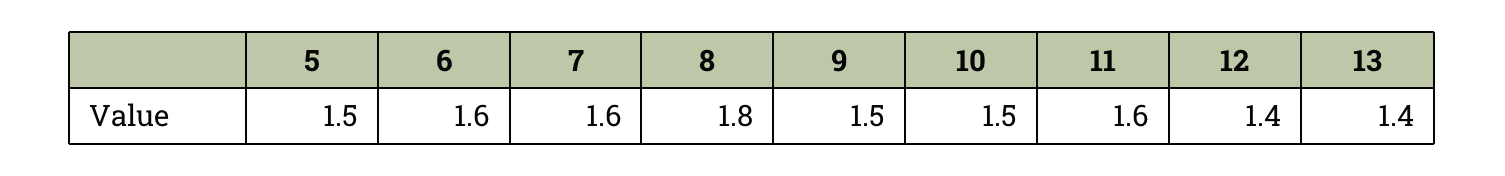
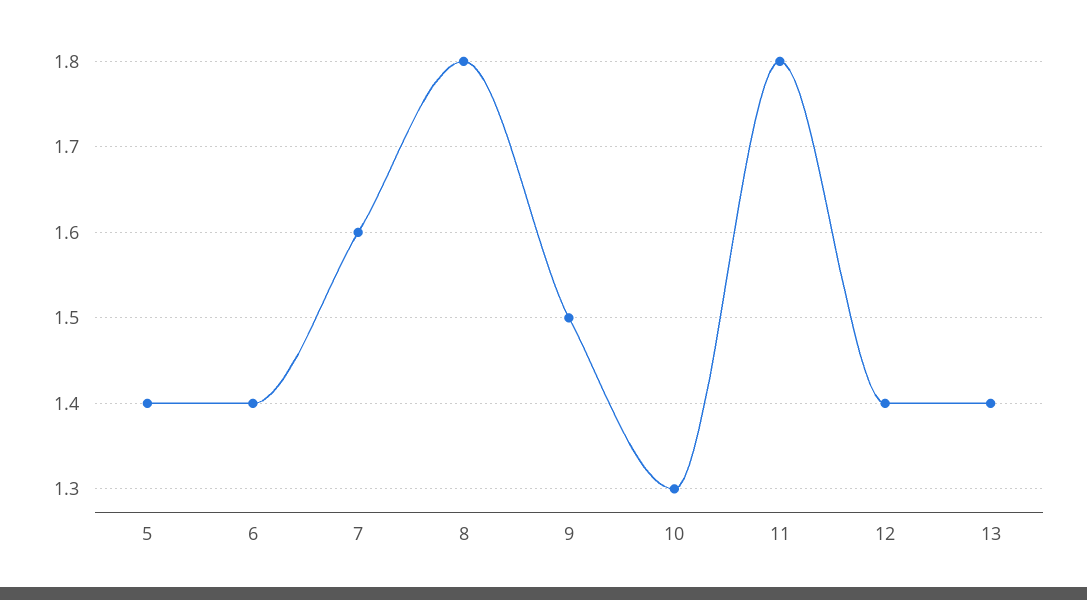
5: 1.5 -> 1.4
6: 1.6 -> 1.4
10: 1.5 -> 1.3
11: 1.6 -> 1.8

